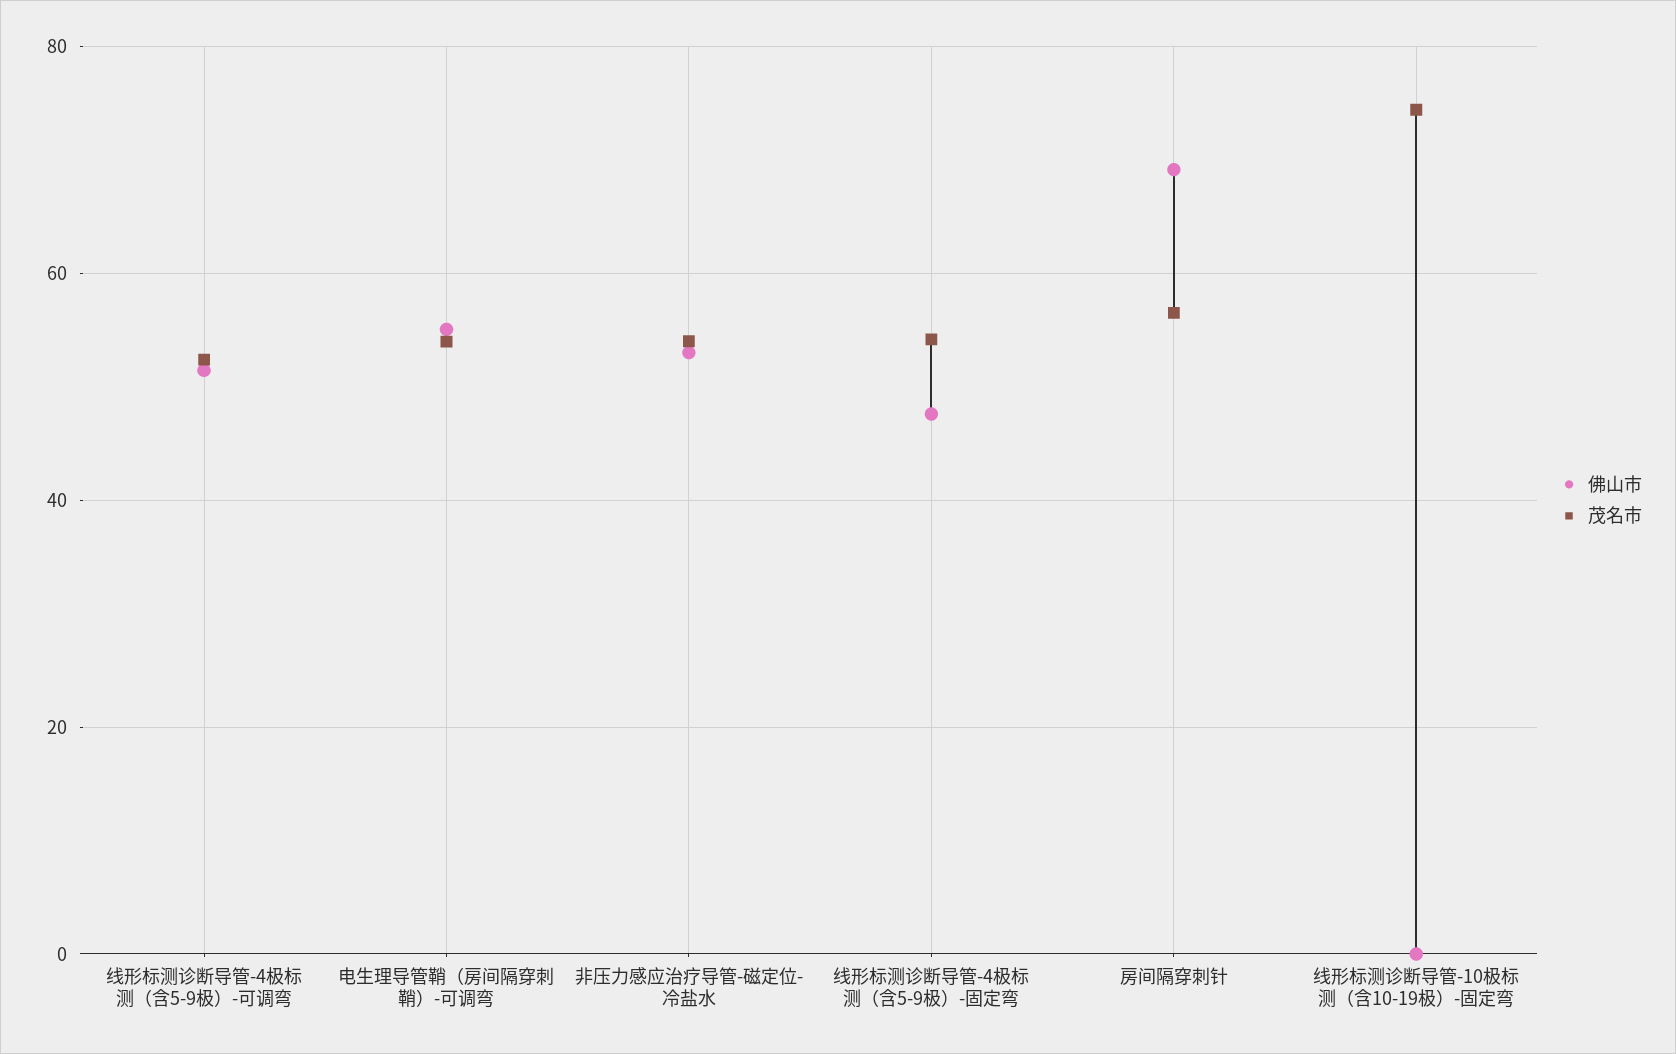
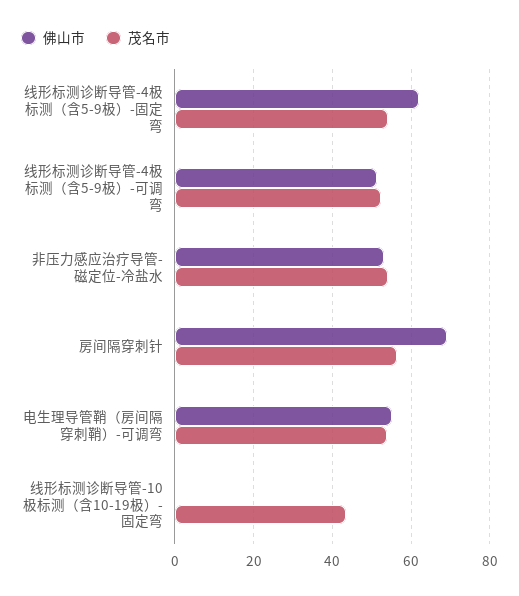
佛山市, 线形标测诊断导管-4极标测（含5-9极）-固定弯: 48 -> 62
茂名市, 线形标测诊断导管-10极标测（含10-19极）-固定弯: 74 -> 44

